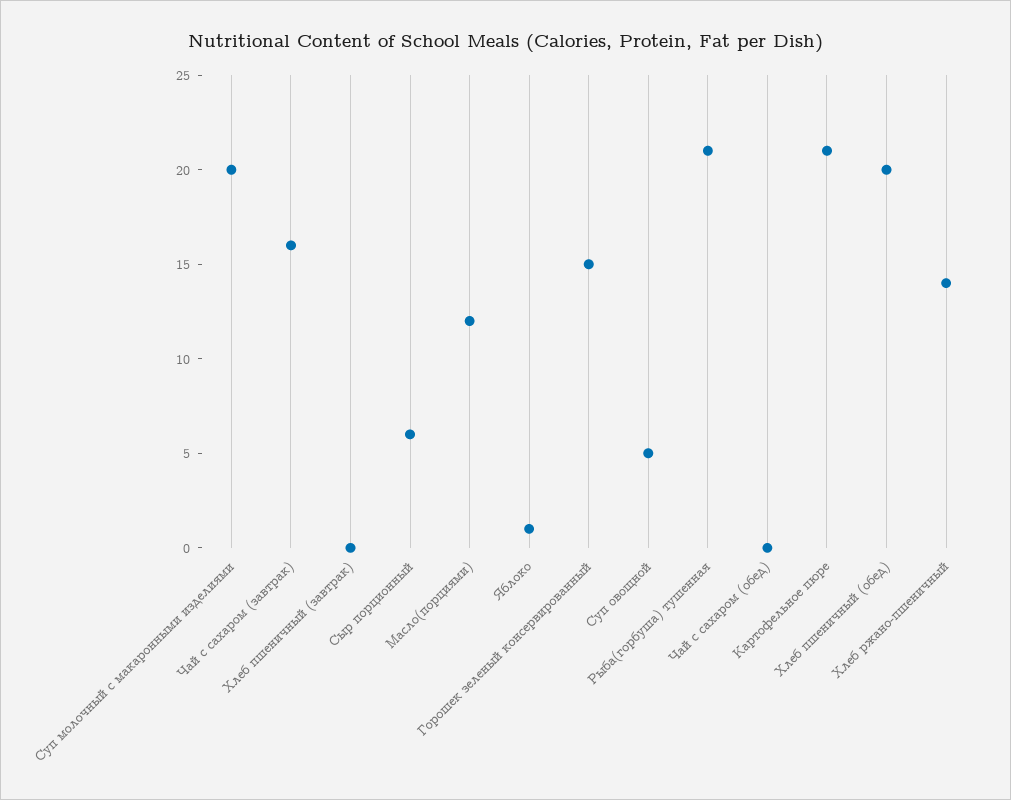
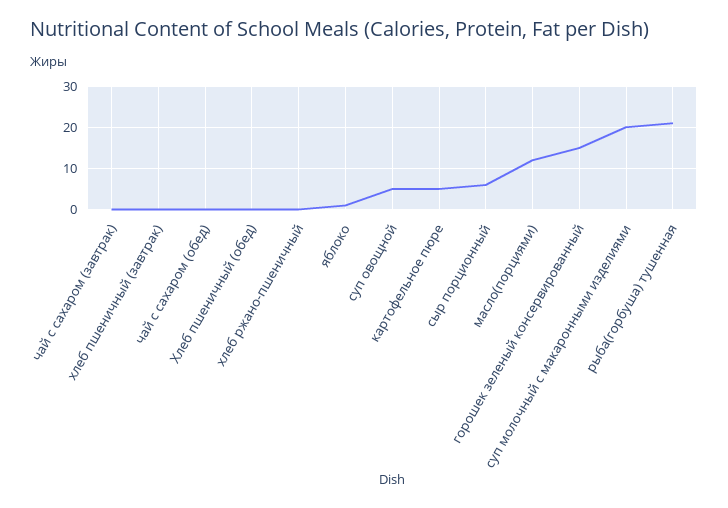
Чай с сахаром (завтрак): 16 -> 0
Картофельное пюре: 21 -> 5
Хлеб пшеничный (обед): 20 -> 0
Хлеб ржано-пшеничный: 14 -> 0

